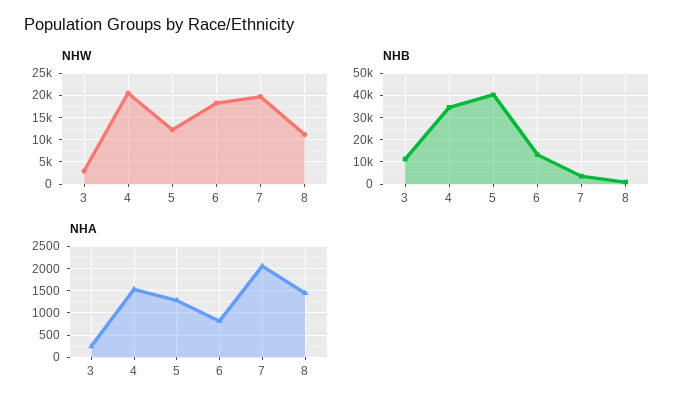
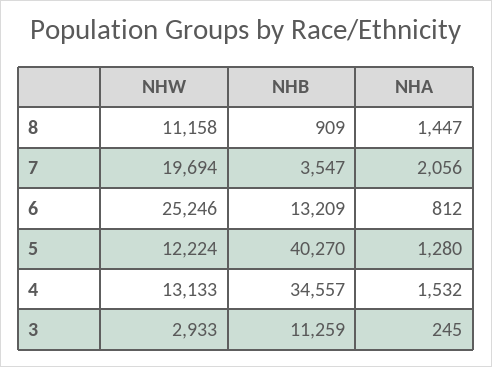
NHW, 4: 20000 -> 13133
NHW, 6: 17500 -> 25246

